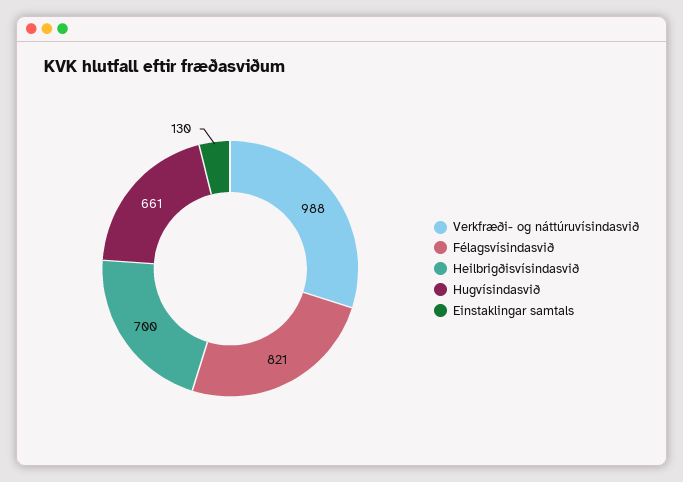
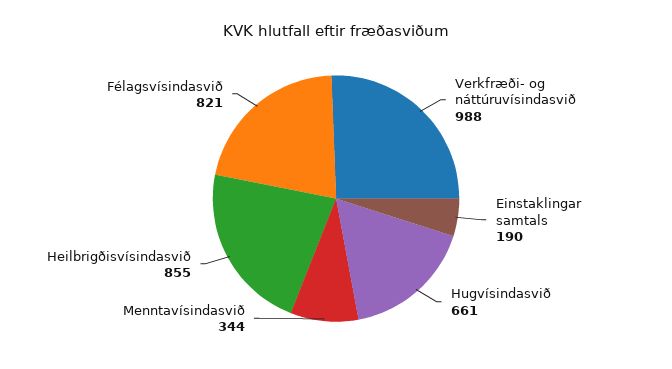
Heilbrigðisvísindasvið: 700 -> 855
Einstaklingar samtals: 130 -> 190
Menntavísindasvið: none -> 344

